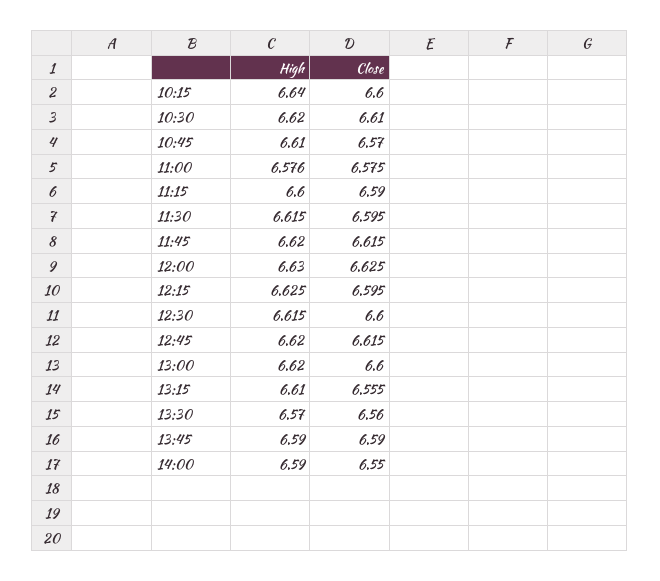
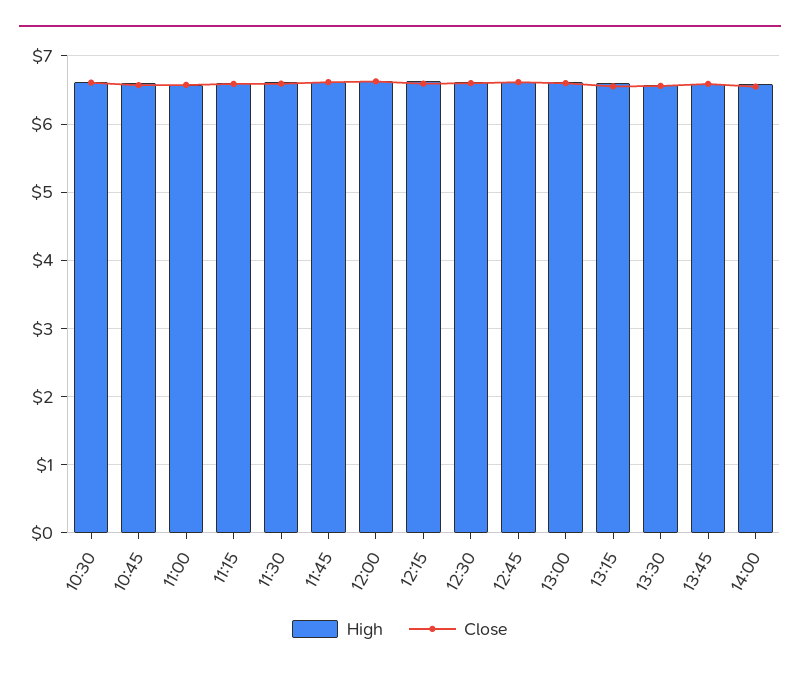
High, 10:15: 6.64 -> none
Close, 10:15: 6.6 -> none

